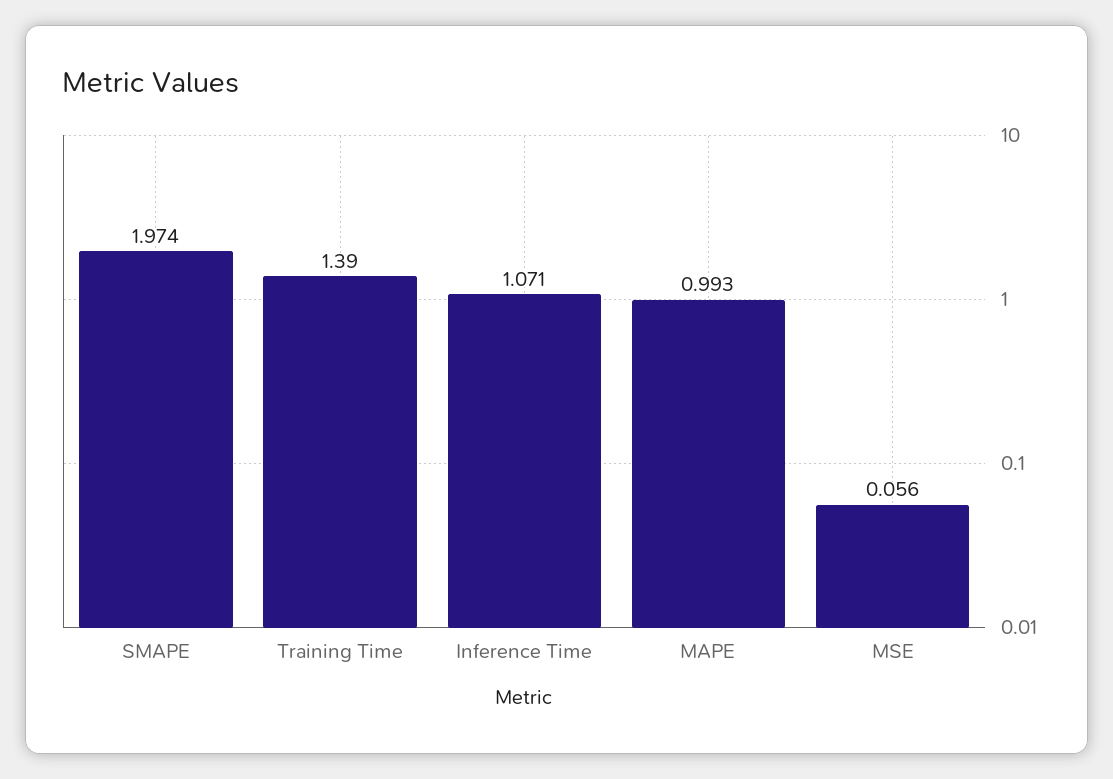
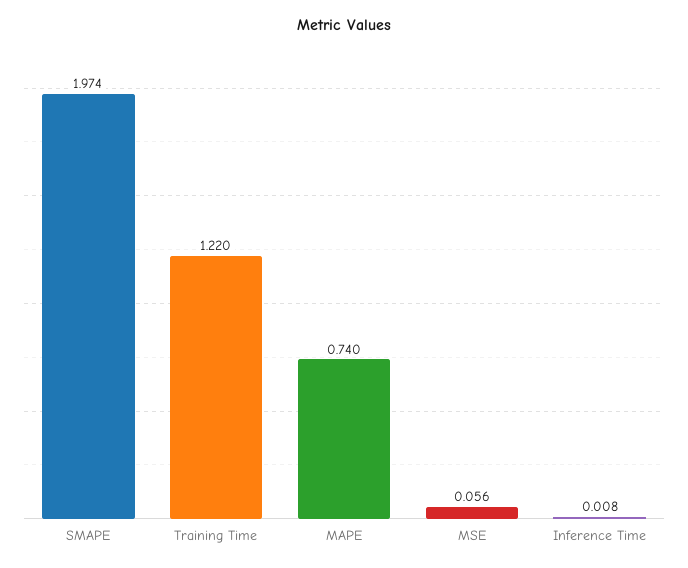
Training Time: 1.39 -> 1.22
Inference Time: 1.071 -> 0.008
MAPE: 0.993 -> 0.74

